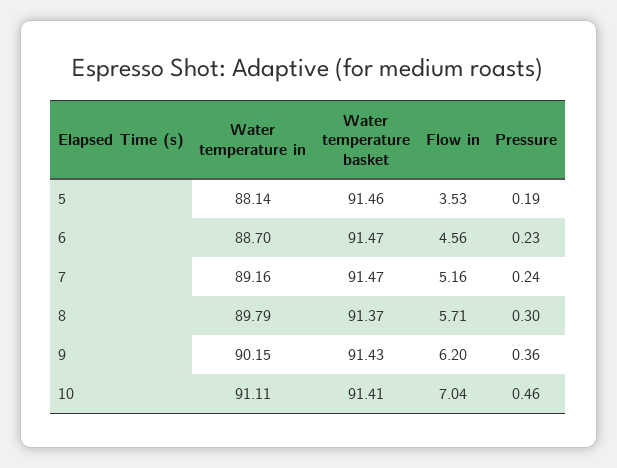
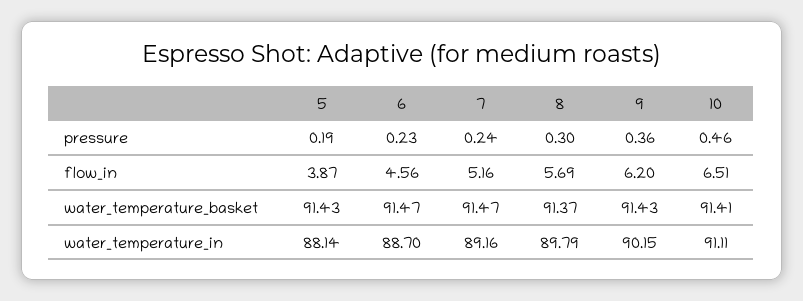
Water temperature basket, 5: 91.46 -> 91.43
Flow in, 5: 3.53 -> 3.87
Flow in, 8: 5.71 -> 5.69
Flow in, 10: 7.04 -> 6.51

